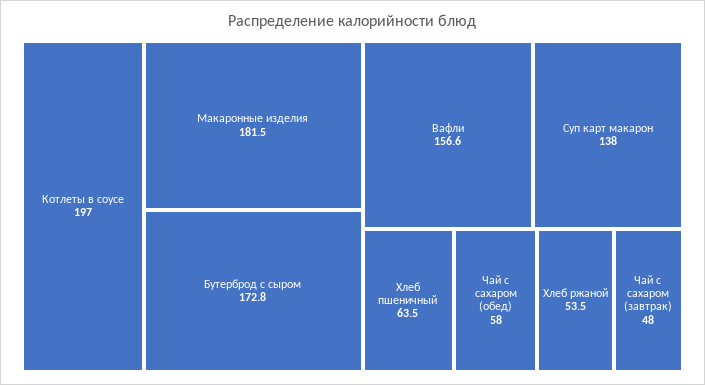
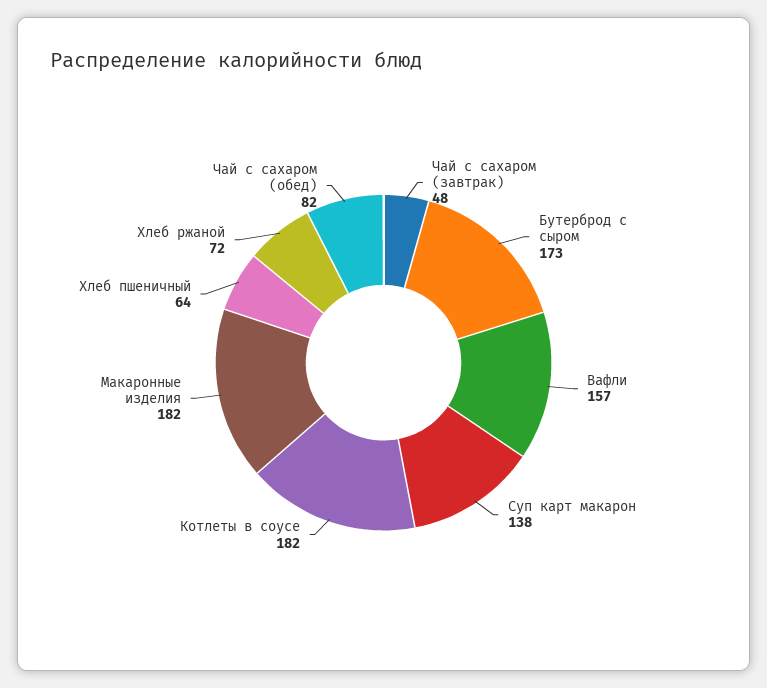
Котлеты в соусе: 197 -> 182
Чай с сахаром (обед): 58 -> 82
Хлеб ржаной: 53.5 -> 72

